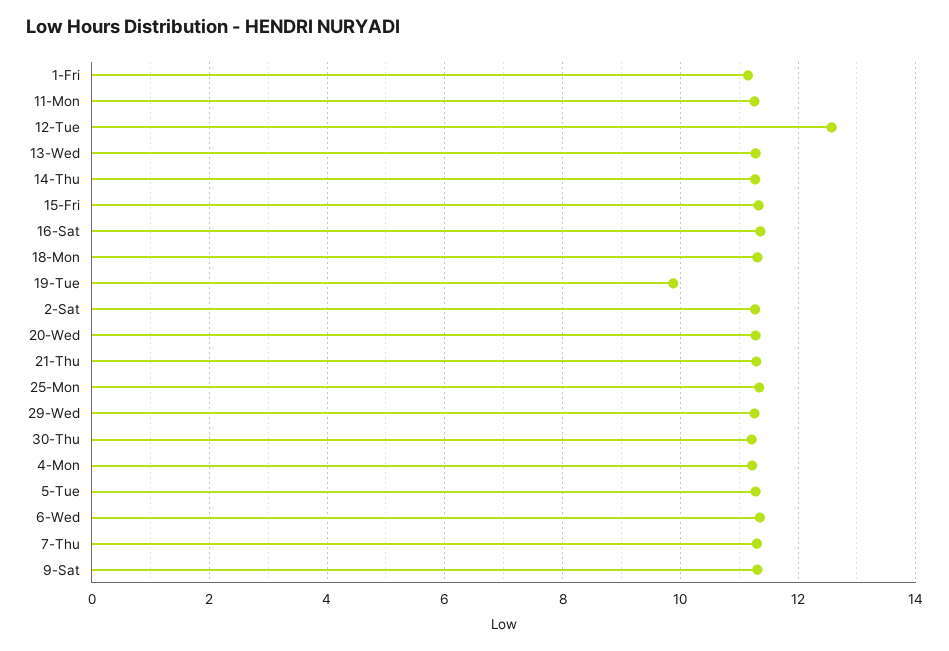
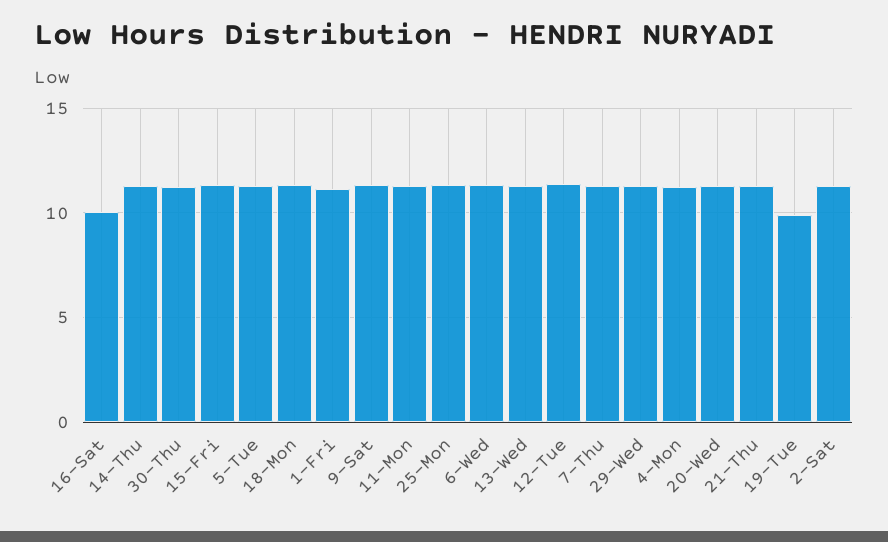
12-Tue: 12.6 -> 11.5
16-Sat: 11.4 -> 10

